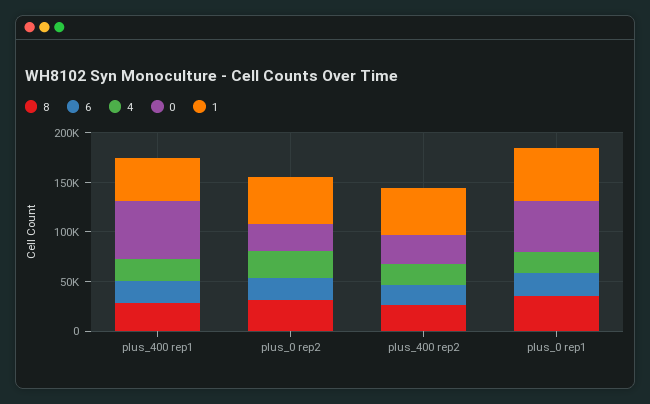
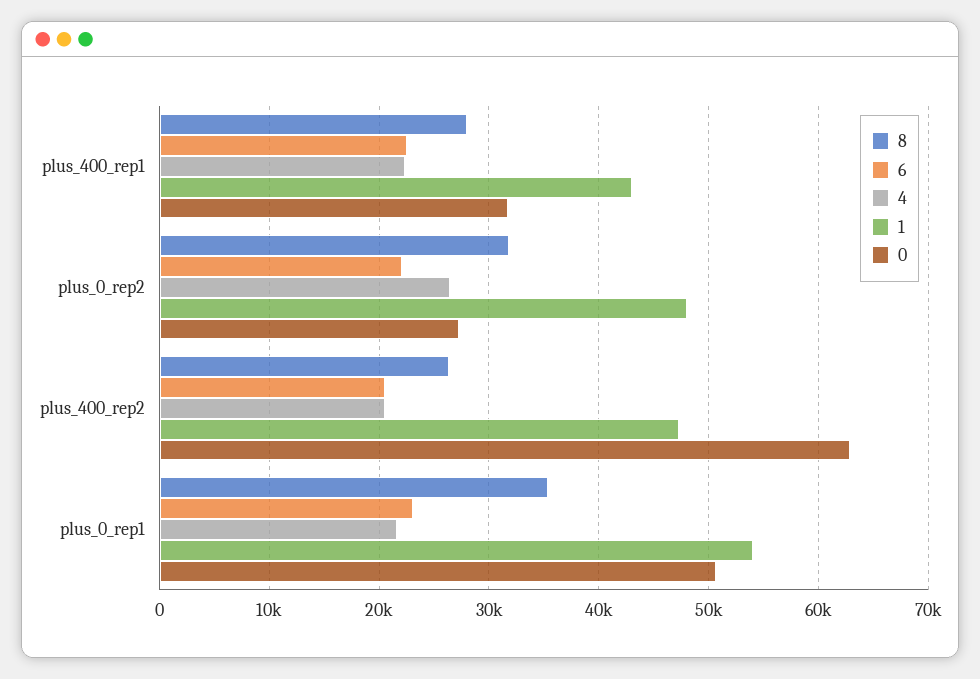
0, plus_400 rep1: 60000 -> 32000
0, plus_400 rep2: 30000 -> 63000

